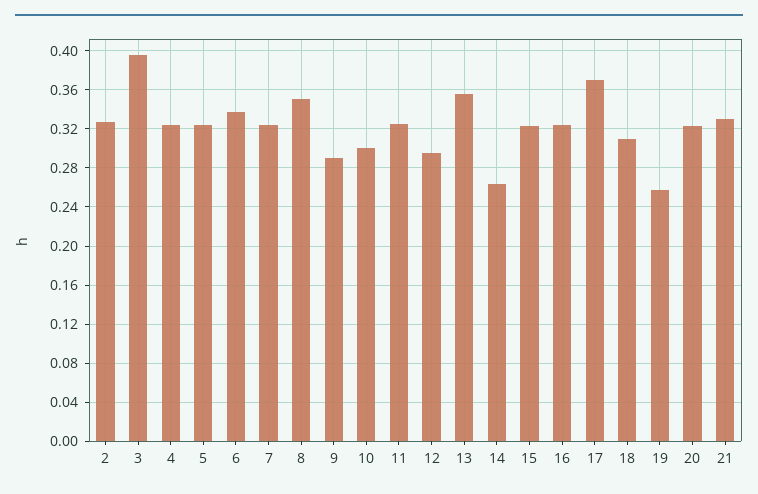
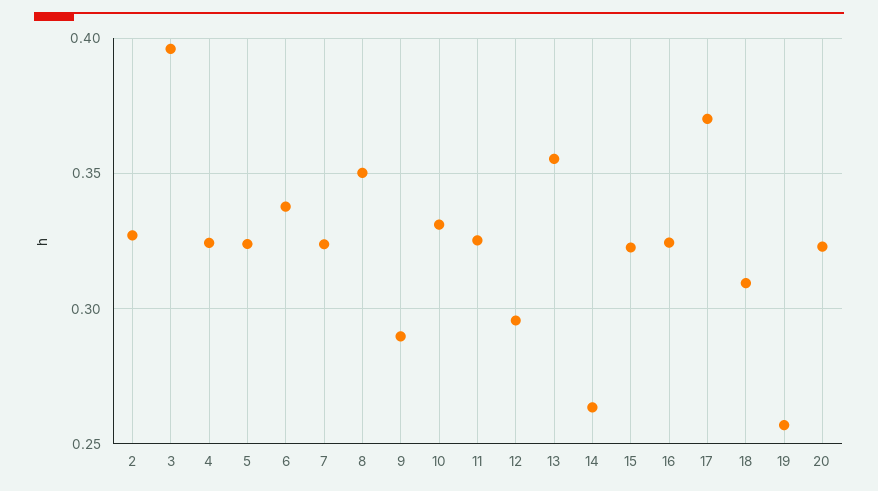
10: 0.3 -> 0.33
21: 0.33 -> none

